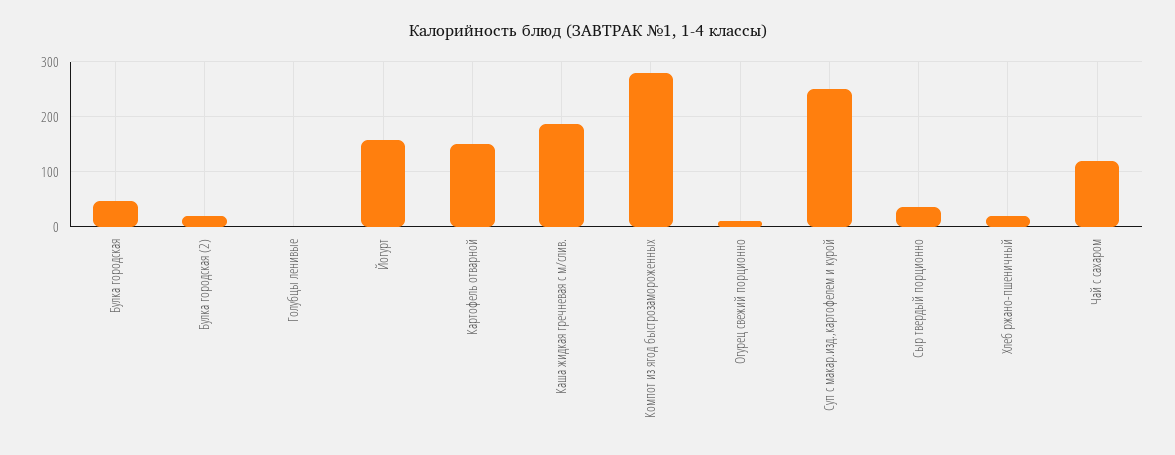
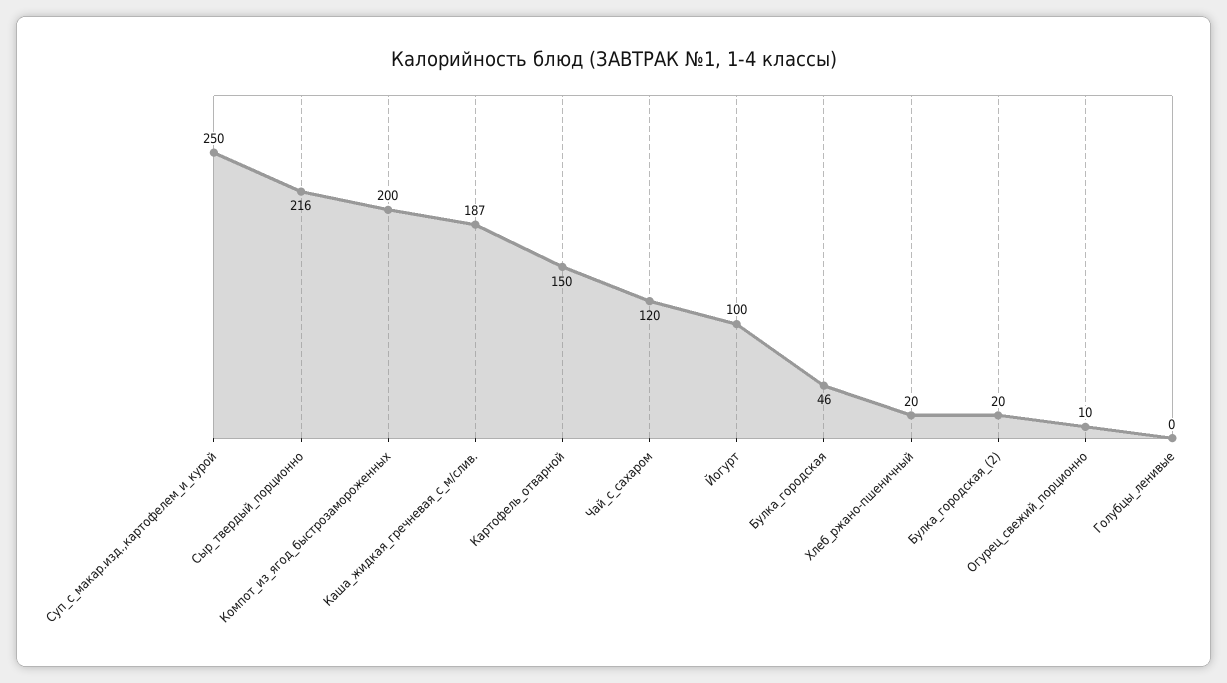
Йогурт: 160 -> 100
Компот из ягод быстрозамороженных: 280 -> 200
Сыр твердый порционно: 40 -> 216

